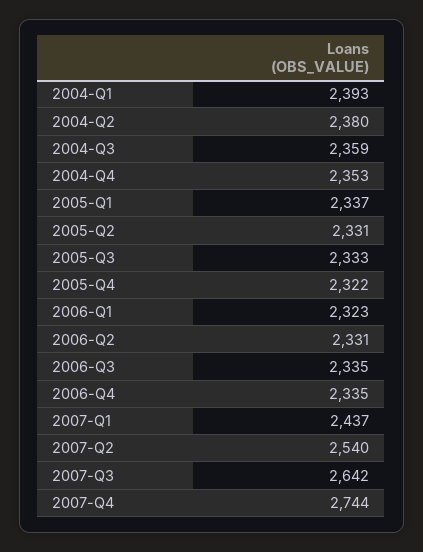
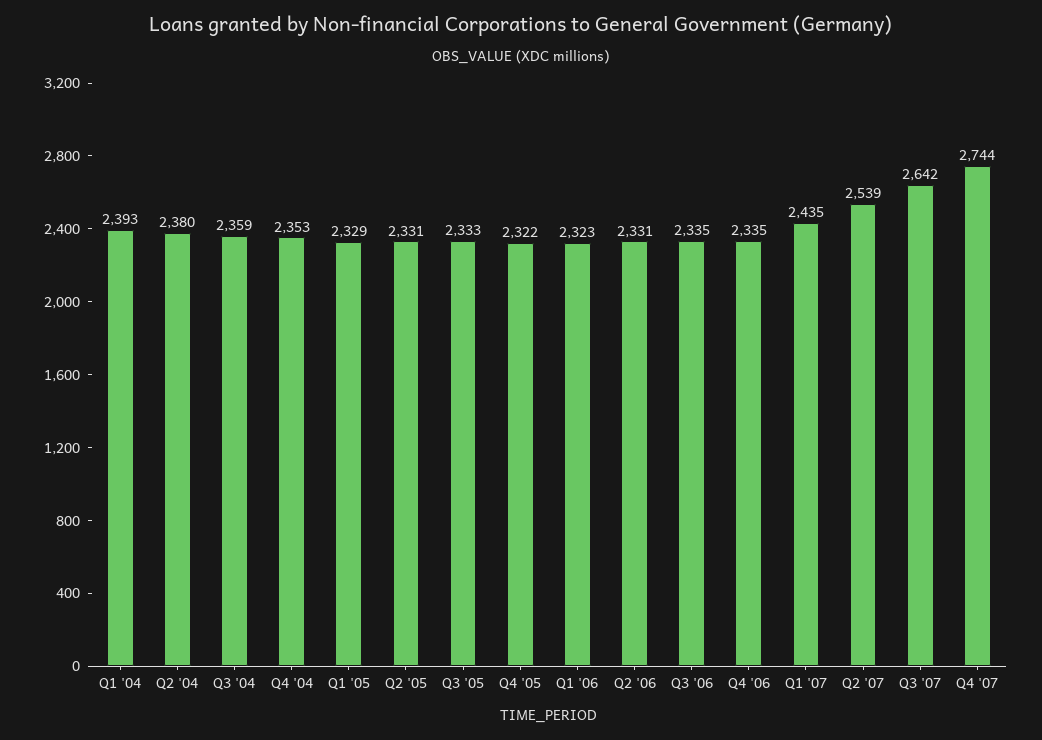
2005-Q1: 2337 -> 2329
2007-Q1: 2437 -> 2435
2007-Q2: 2540 -> 2539

